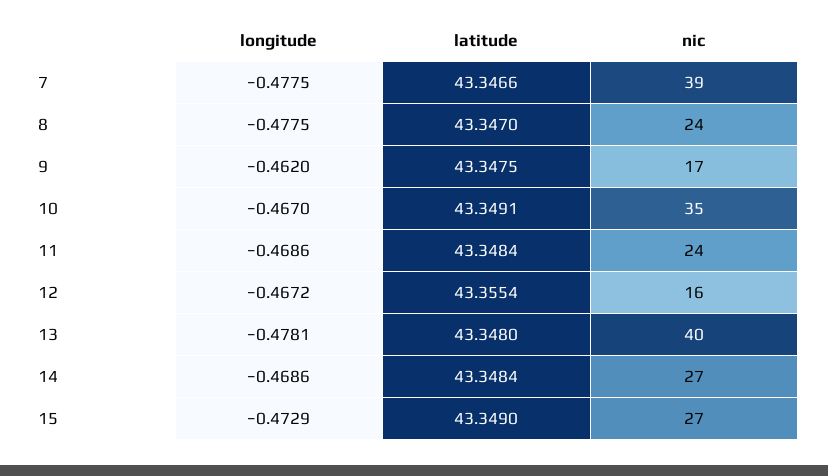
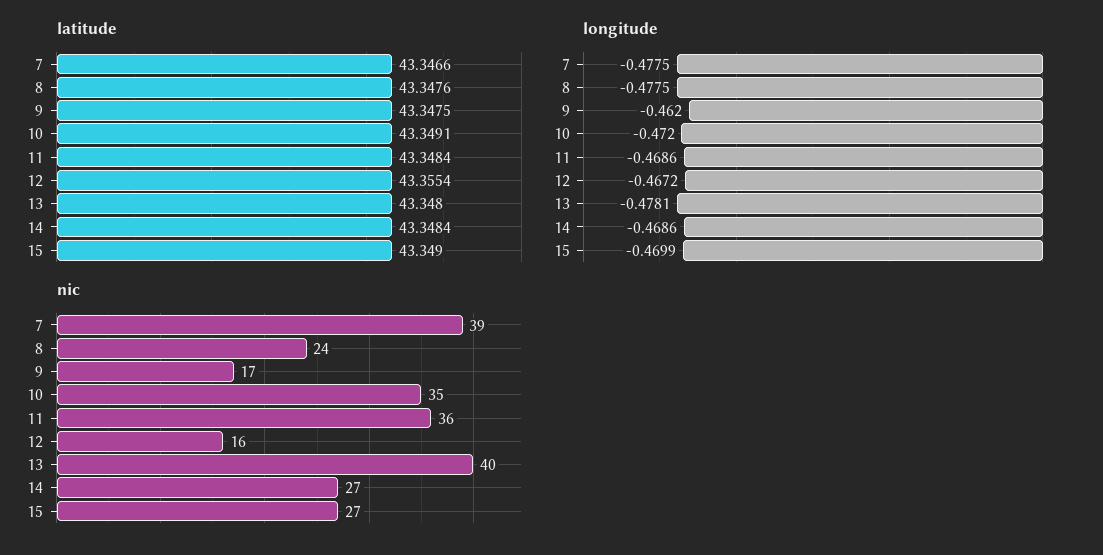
latitude, 8: 43.347 -> 43.3476
longitude, 10: -0.467 -> -0.472
nic, 11: 24 -> 36
longitude, 15: -0.4729 -> -0.4699

